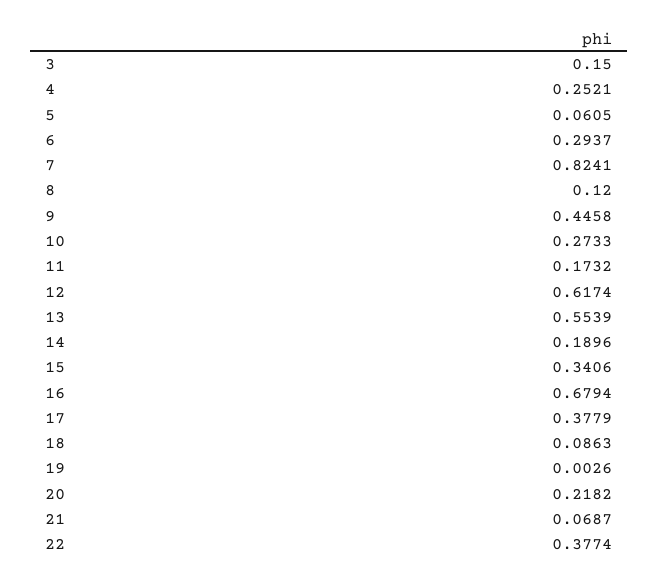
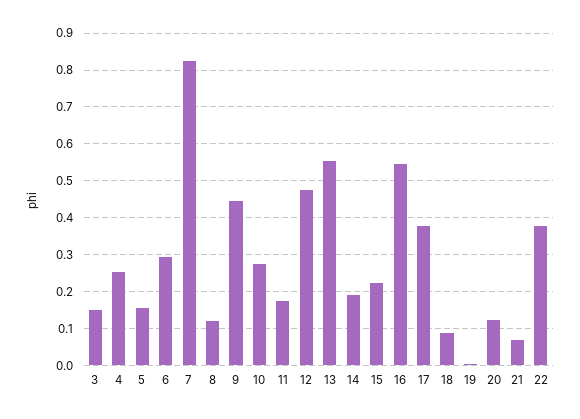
5: 0.0605 -> 0.16
12: 0.6174 -> 0.48
15: 0.3406 -> 0.22
16: 0.6794 -> 0.54
20: 0.2182 -> 0.12

